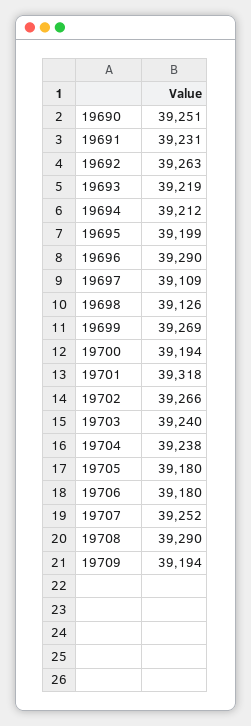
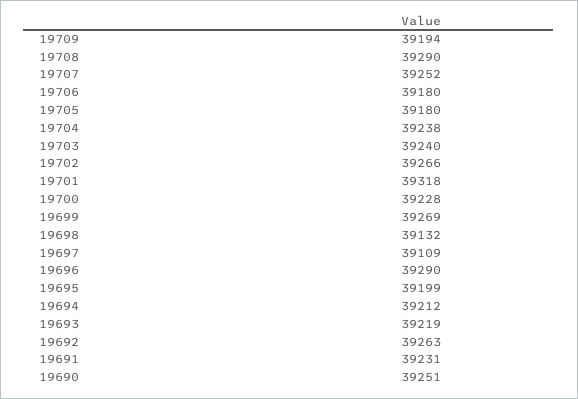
19698: 39126 -> 39132
19700: 39194 -> 39228

